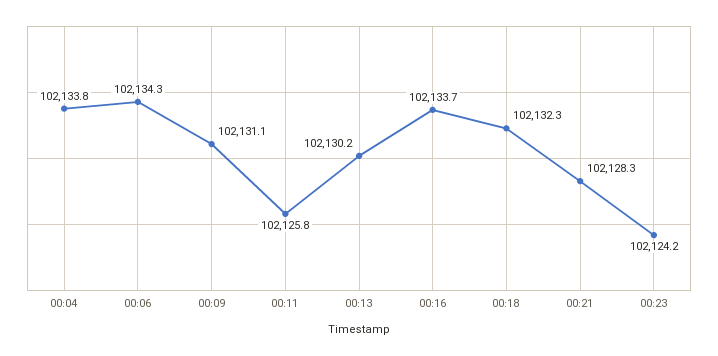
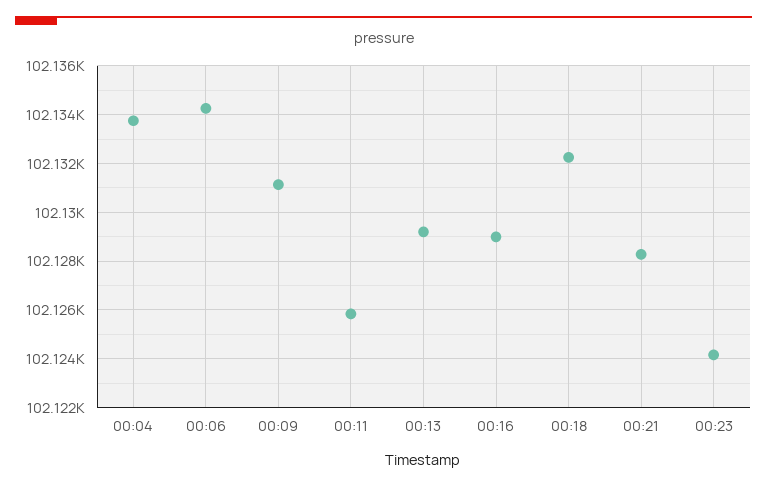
00:13: 102130.2 -> 102129.25
00:16: 102133.7 -> 102129

